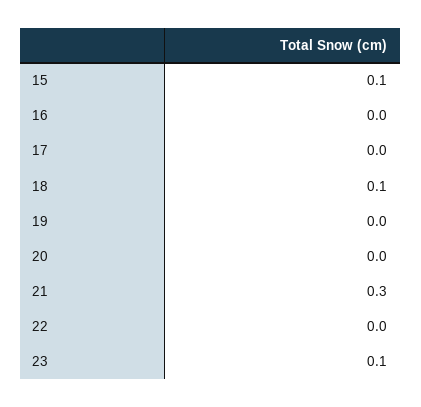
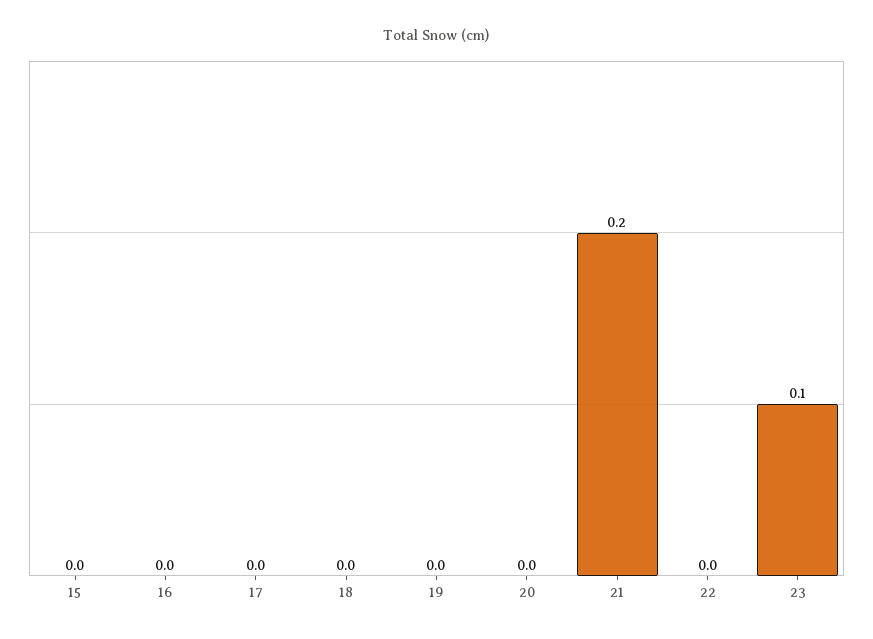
15: 0.1 -> 0
18: 0.1 -> 0
21: 0.3 -> 0.2

